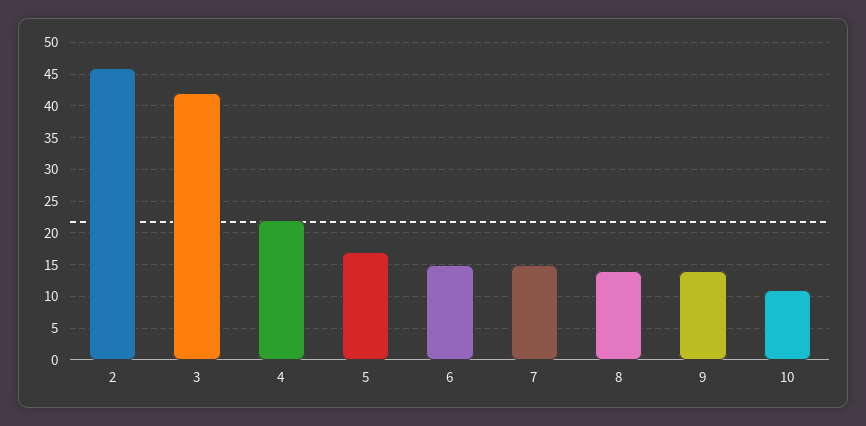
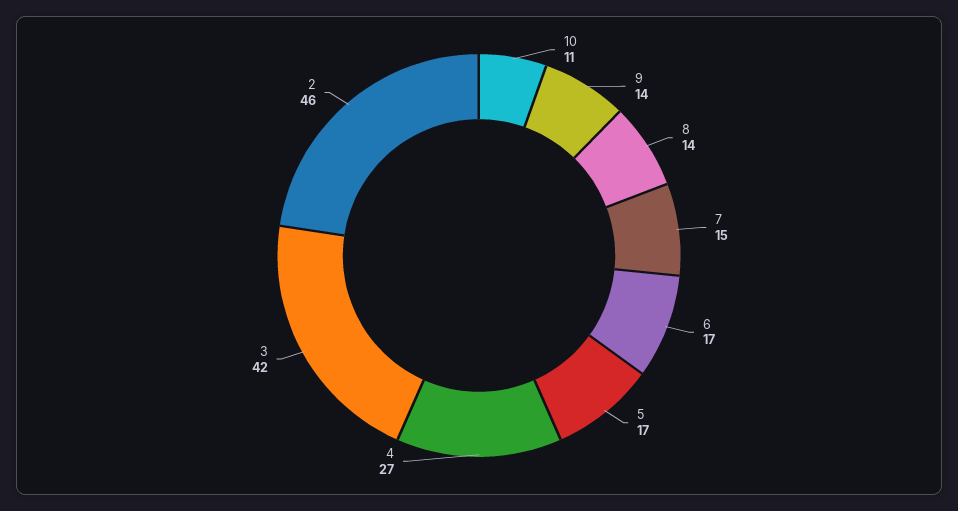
4: 22 -> 27
6: 15 -> 17

